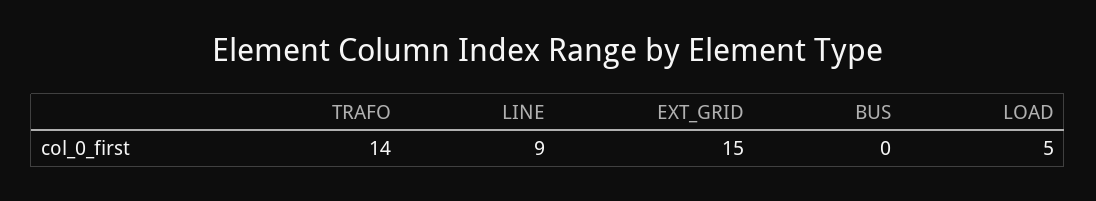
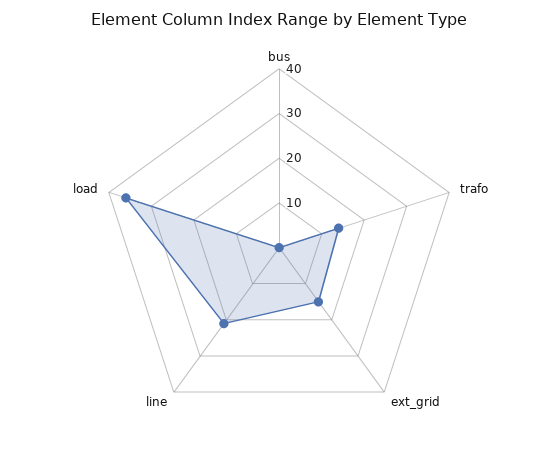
LINE: 9 -> 20
LOAD: 5 -> 35

